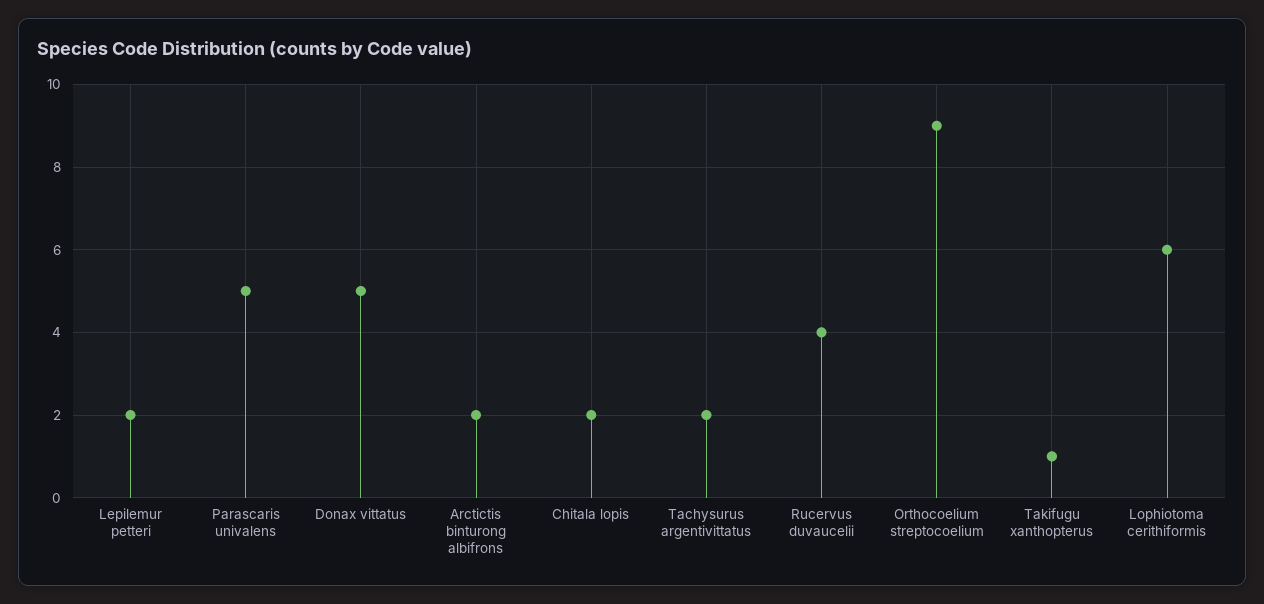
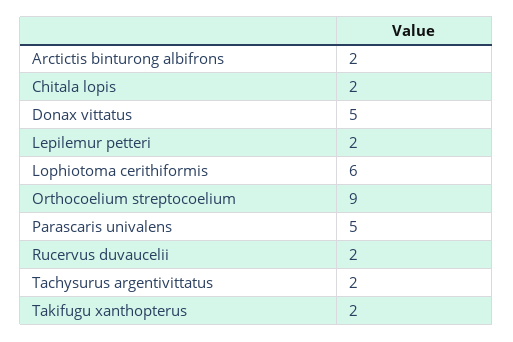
Rucervus duvaucelii: 4 -> 2
Takifugu xanthopterus: 1 -> 2

